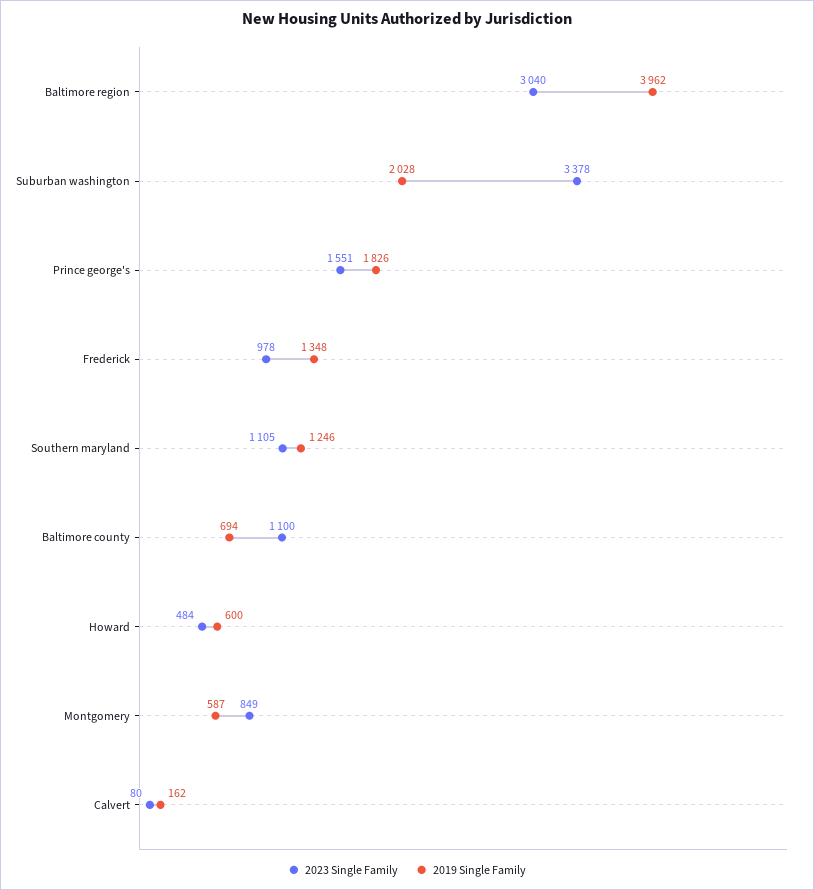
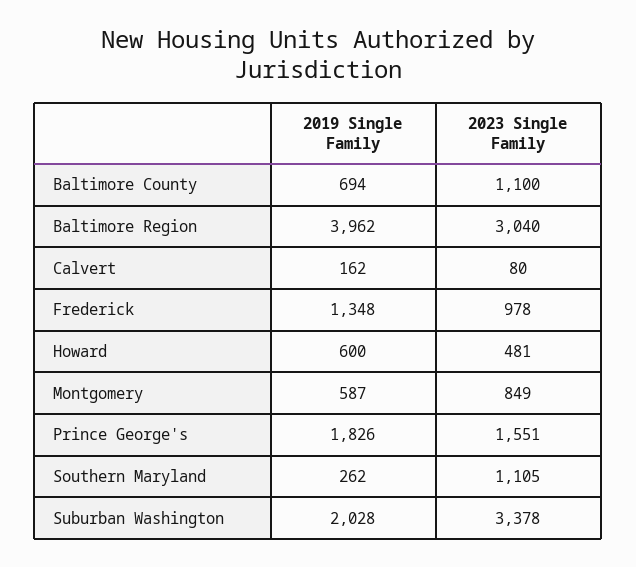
2019 Single Family, Southern maryland: 1246 -> 262
2023 Single Family, Howard: 484 -> 481

